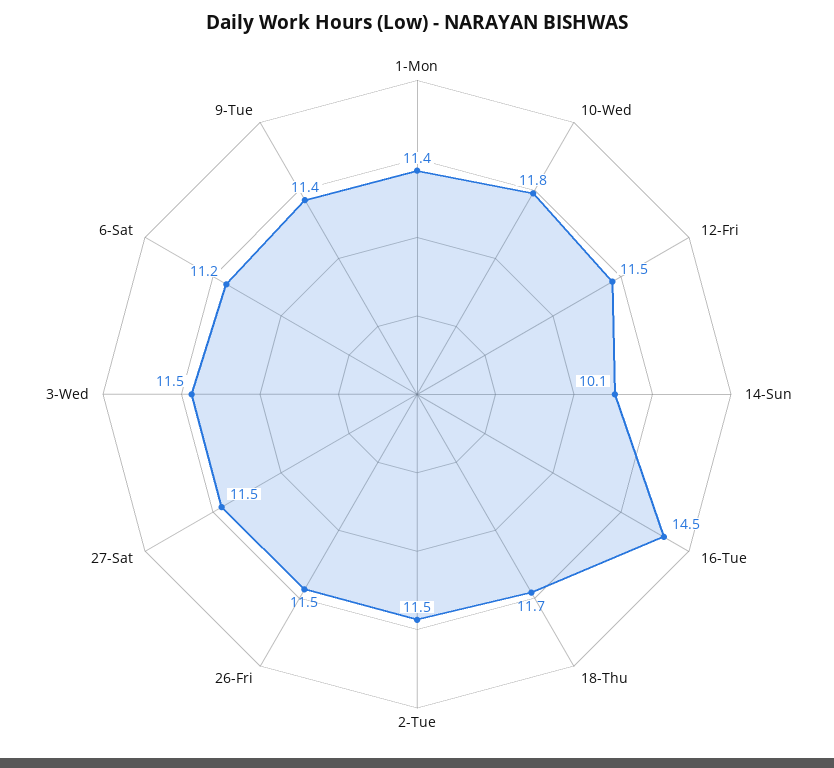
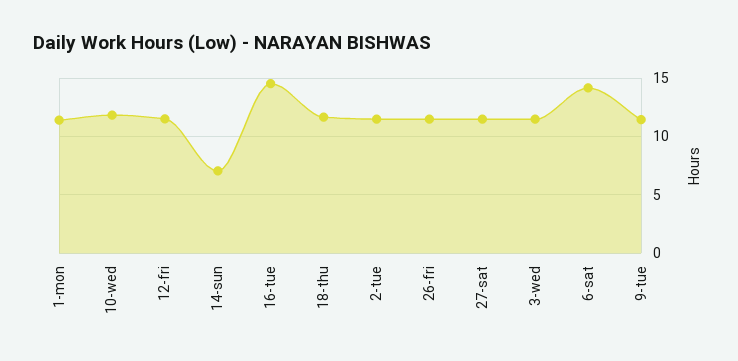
14-Sun: 10.1 -> 7
6-Sat: 11.2 -> 14

